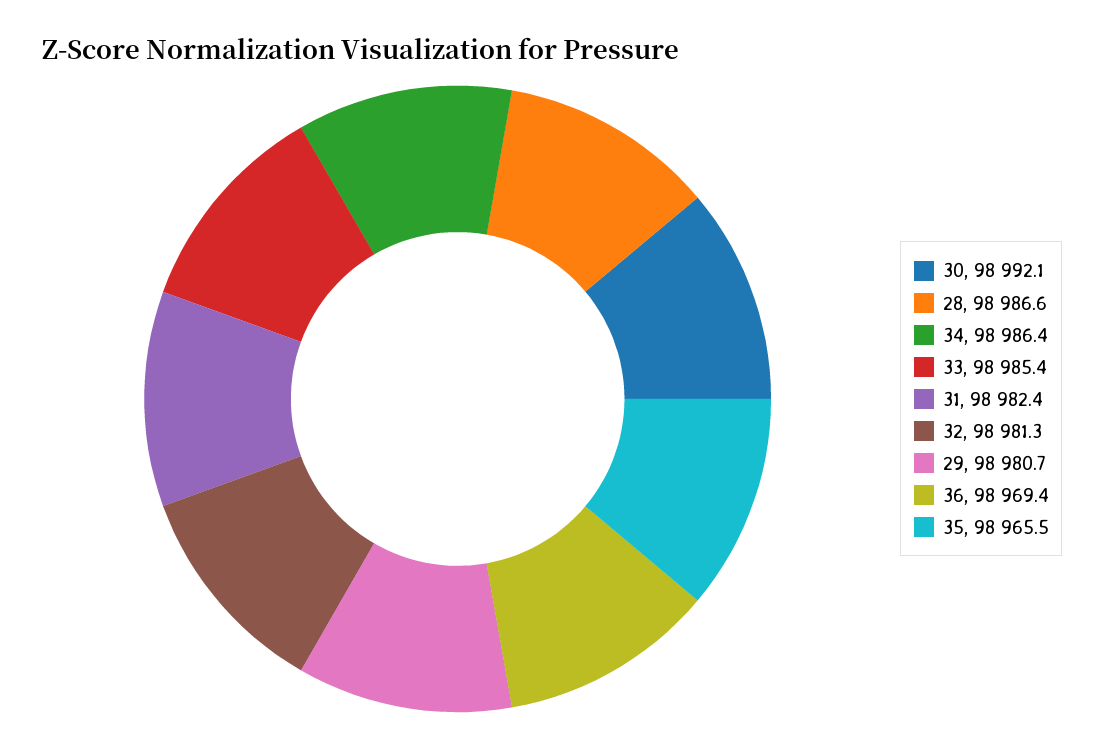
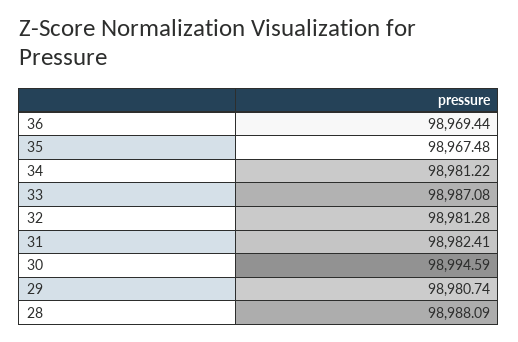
30: 98992.1 -> 98994.59
28: 98986.6 -> 98988.09
34: 98986.4 -> 98981.22
33: 98985.4 -> 98987.08
35: 98965.5 -> 98967.48

